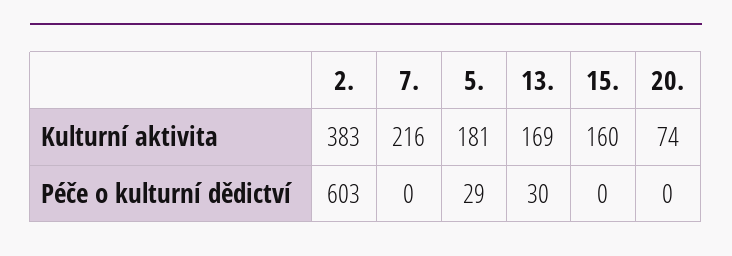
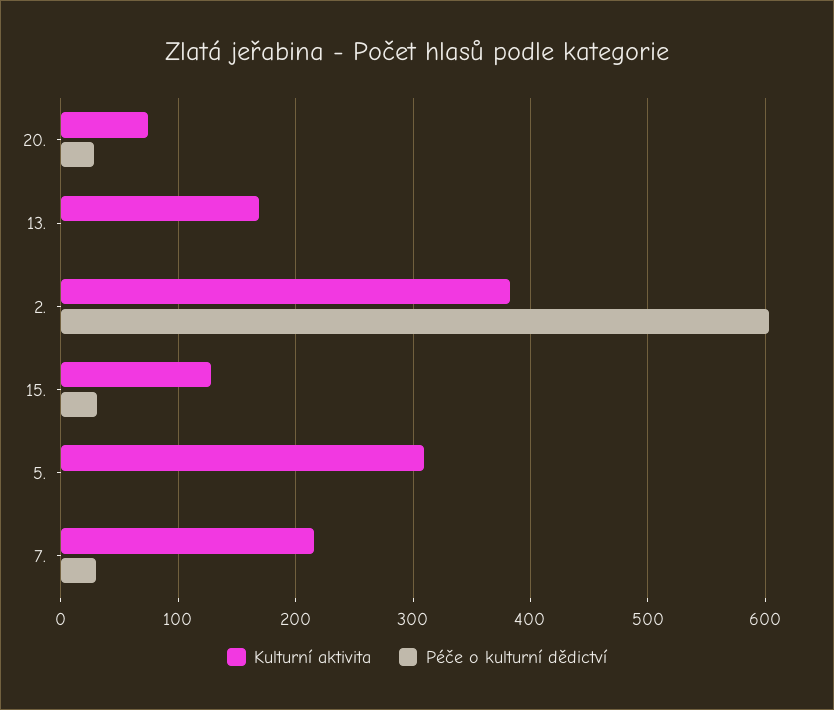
Kulturní aktivita, 5.: 181 -> 310
Kulturní aktivita, 15.: 160 -> 130
Péče o kulturní dědictví, 7.: 0 -> 30
Péče o kulturní dědictví, 5.: 29 -> 0
Péče o kulturní dědictví, 13.: 30 -> 0
Péče o kulturní dědictví, 15.: 0 -> 30
Péče o kulturní dědictví, 20.: 0 -> 30

